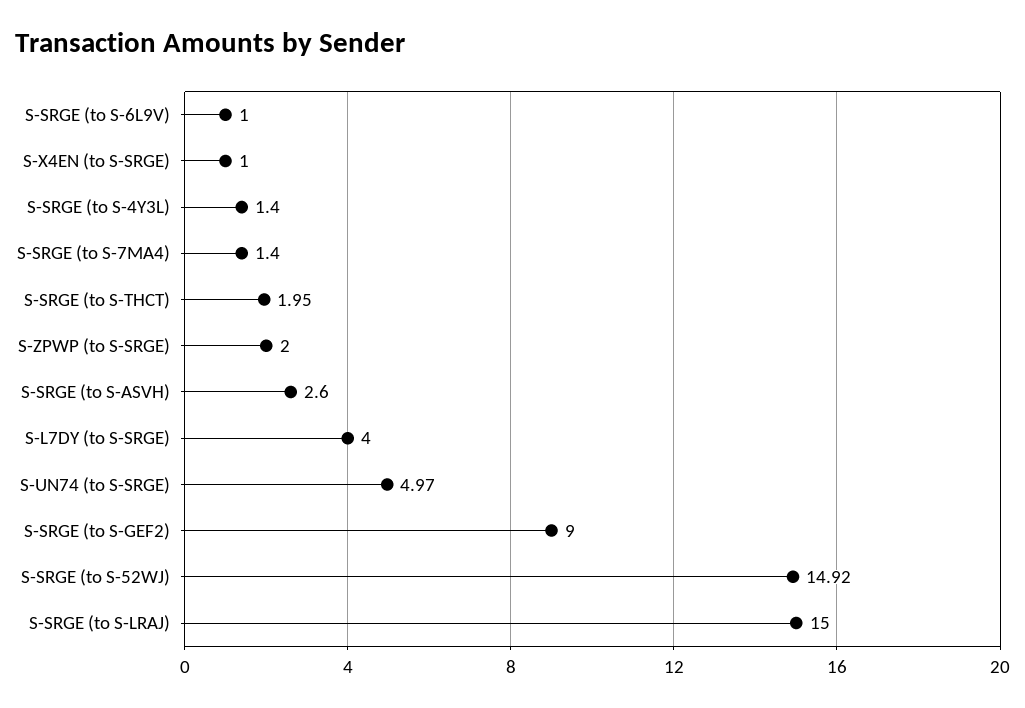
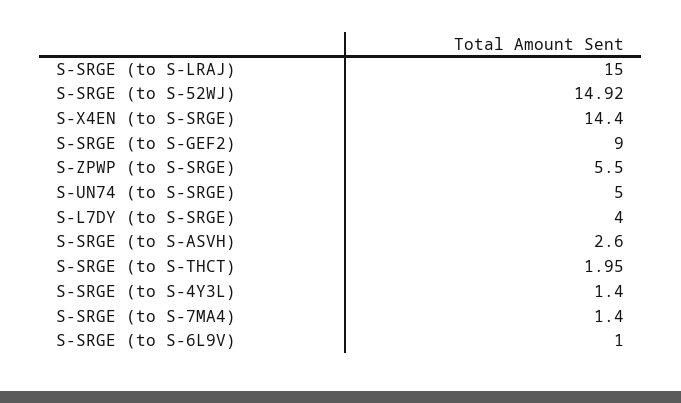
S-X4EN (to S-SRGE): 1 -> 14.4
S-ZPWP (to S-SRGE): 2 -> 5.5
S-UN74 (to S-SRGE): 4.97 -> 5

